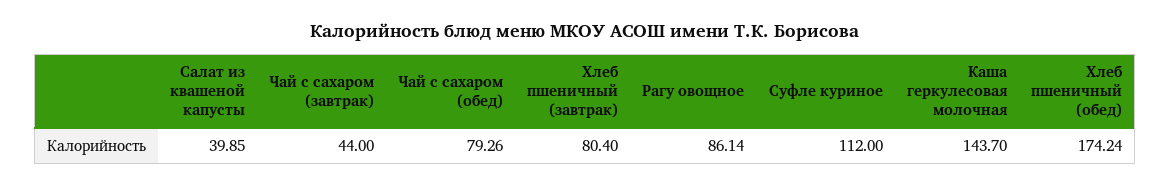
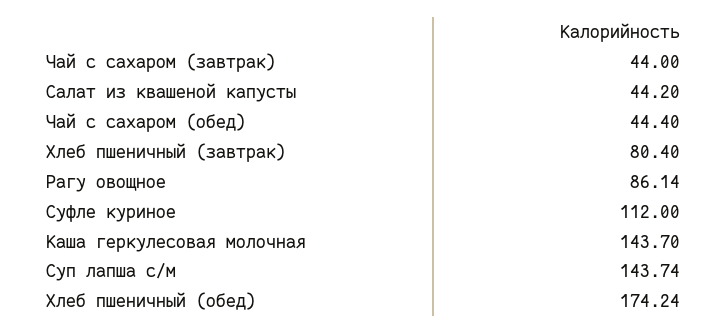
Салат из квашеной капусты: 39.85 -> 44.2
Чай с сахаром (обед): 79.26 -> 44.4
Суп лапша с/м: none -> 143.74

